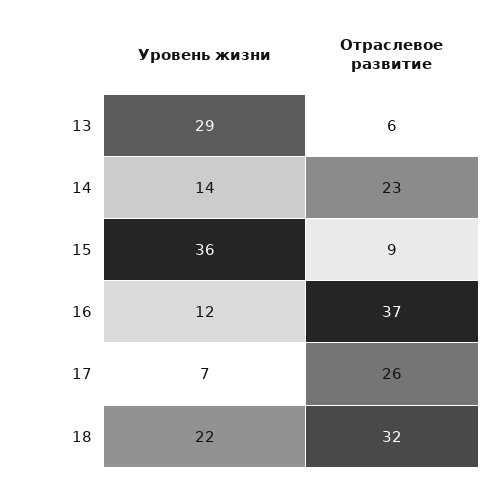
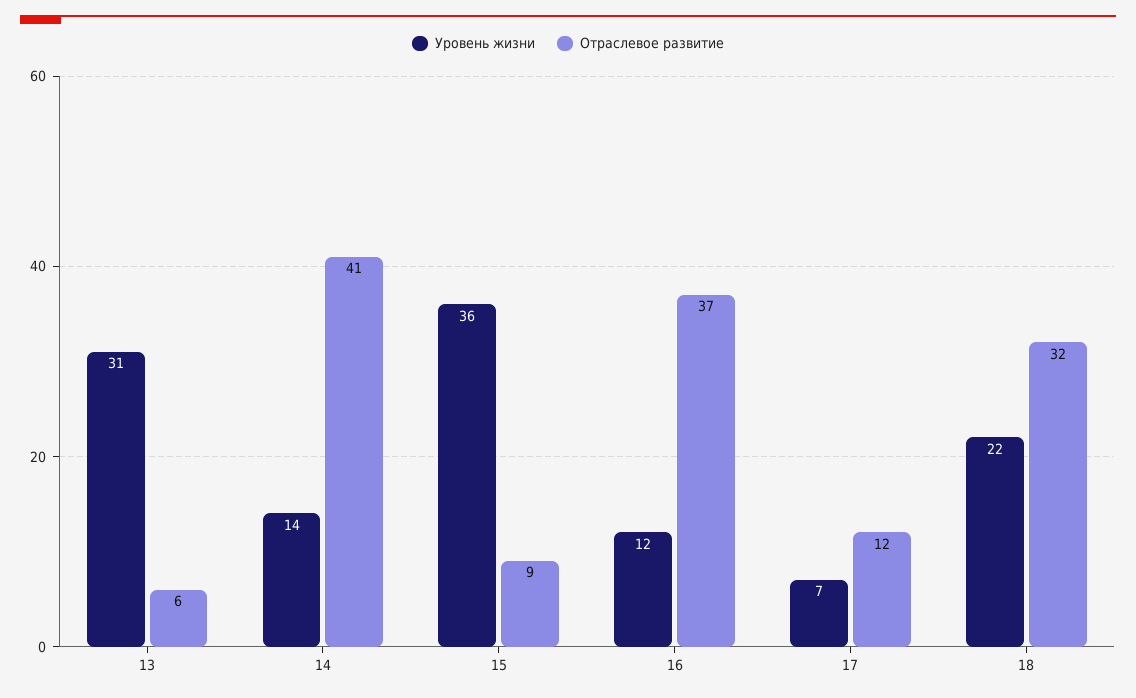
Уровень жизни, 13: 29 -> 31
Отраслевое развитие, 14: 23 -> 41
Отраслевое развитие, 17: 26 -> 12

